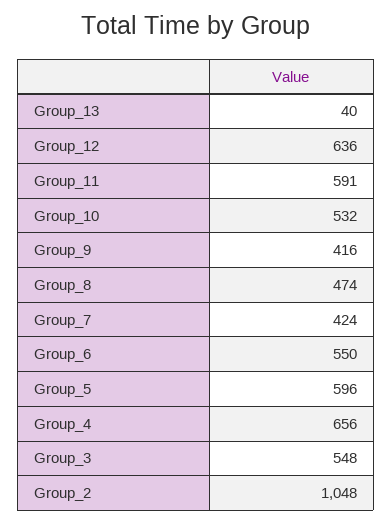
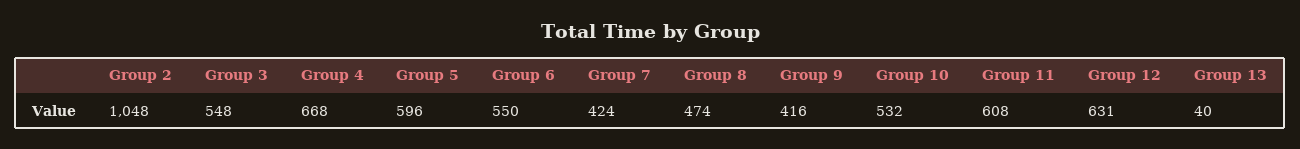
Group_12: 636 -> 631
Group_11: 591 -> 608
Group_4: 656 -> 668

